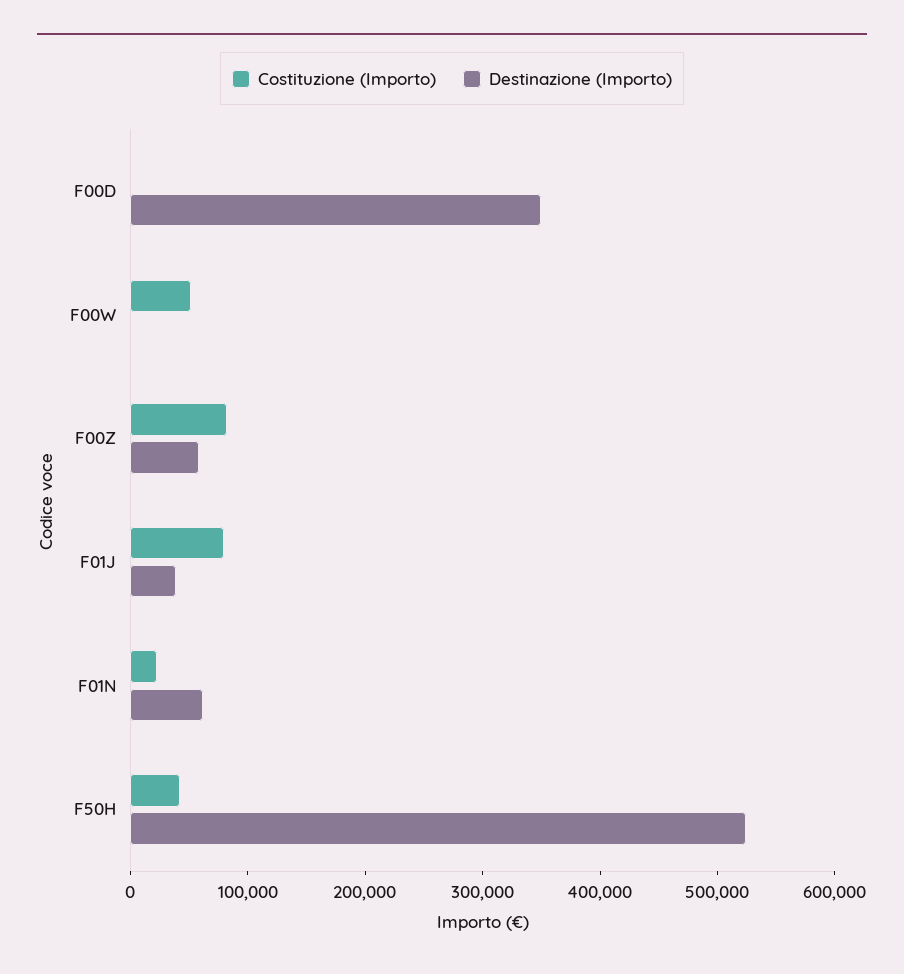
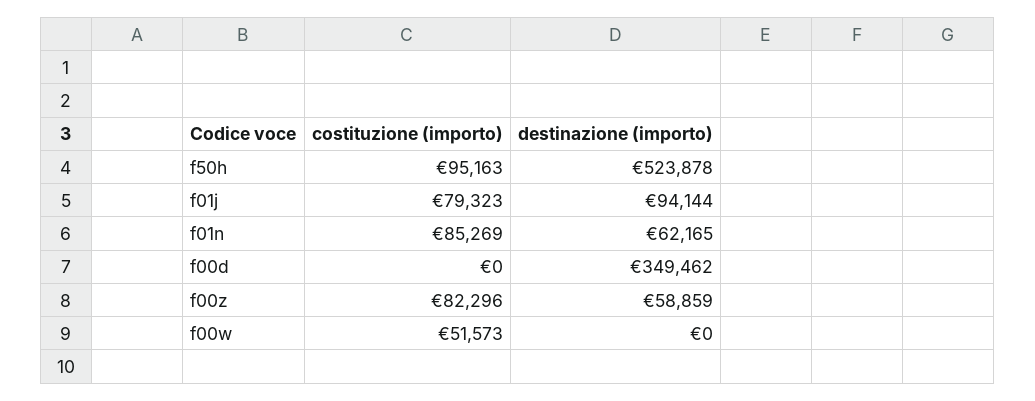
Destinazione (Importo), F01J: 40000 -> 94144
Costituzione (Importo), F01N: 20000 -> 85269
Costituzione (Importo), F50H: 40000 -> 95163

